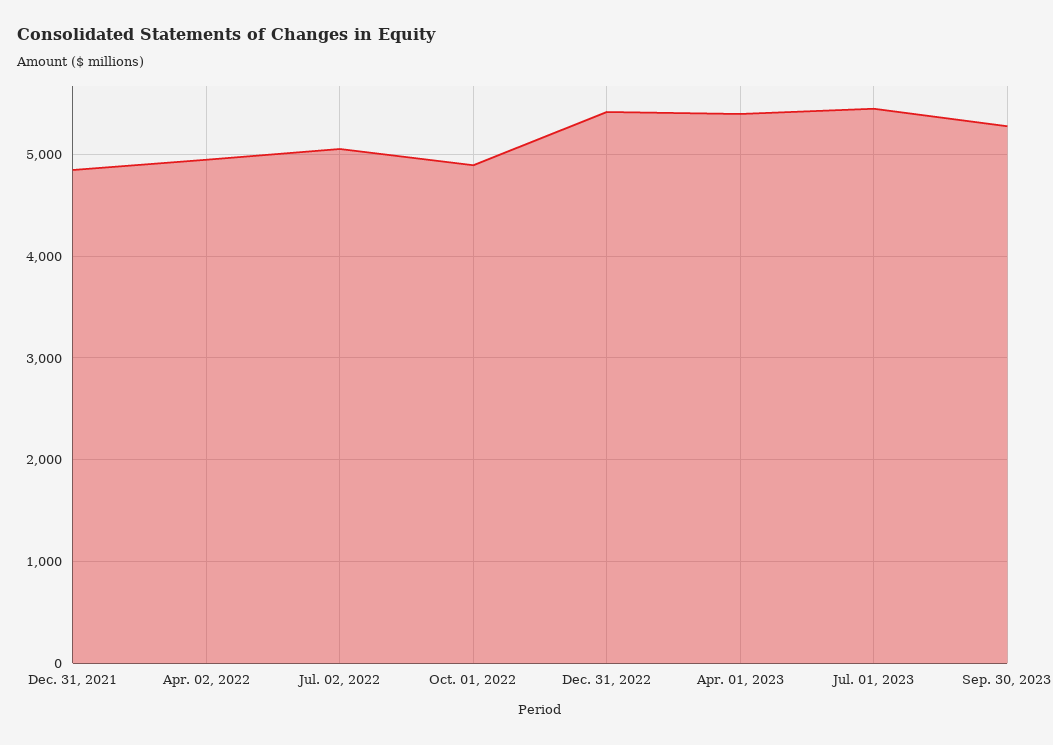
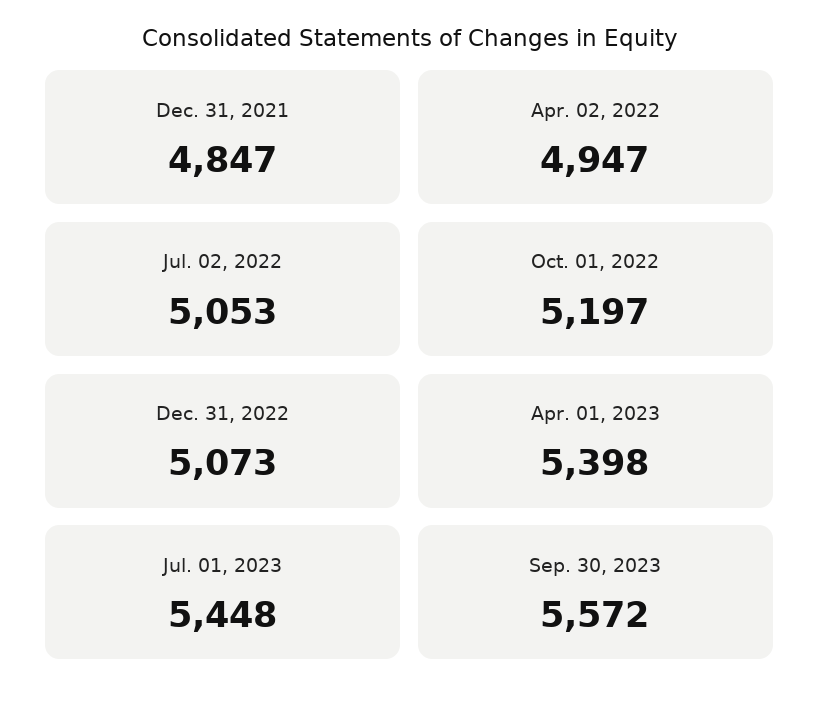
Oct. 01, 2022: 4900 -> 5197
Dec. 31, 2022: 5400 -> 5073
Sep. 30, 2023: 5300 -> 5572

